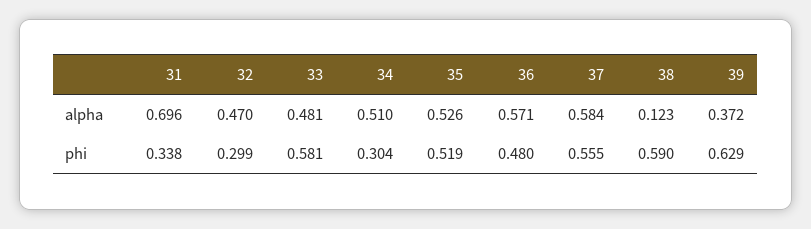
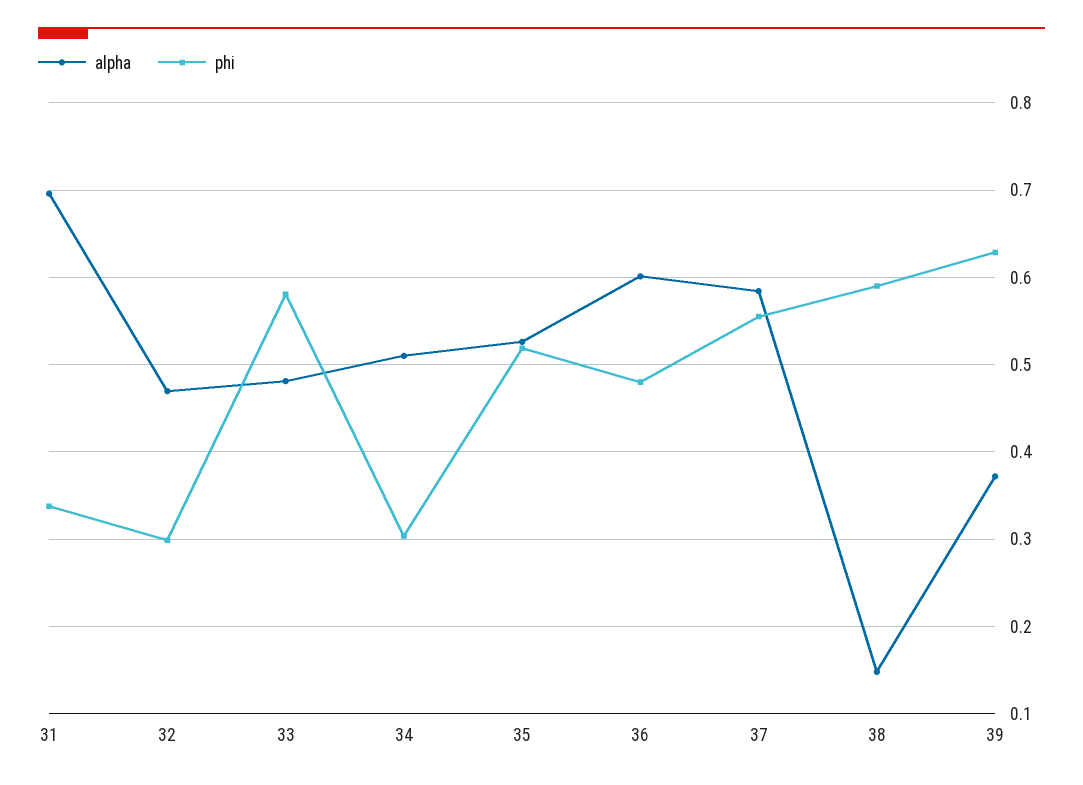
alpha, 36: 0.571 -> 0.6
alpha, 38: 0.123 -> 0.15

